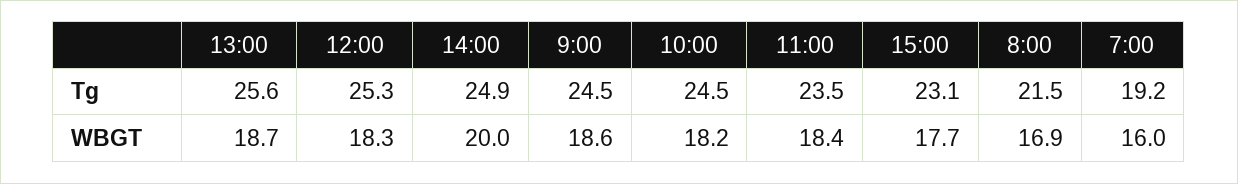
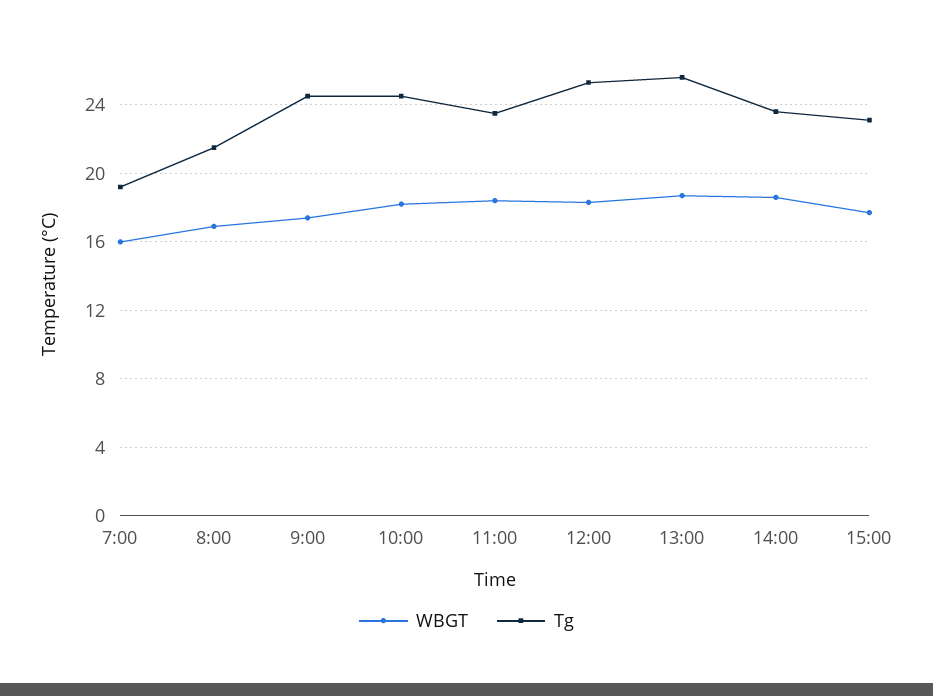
Tg, 14:00: 24.9 -> 23.5
WBGT, 14:00: 20 -> 18.5
WBGT, 9:00: 18.6 -> 17.5

